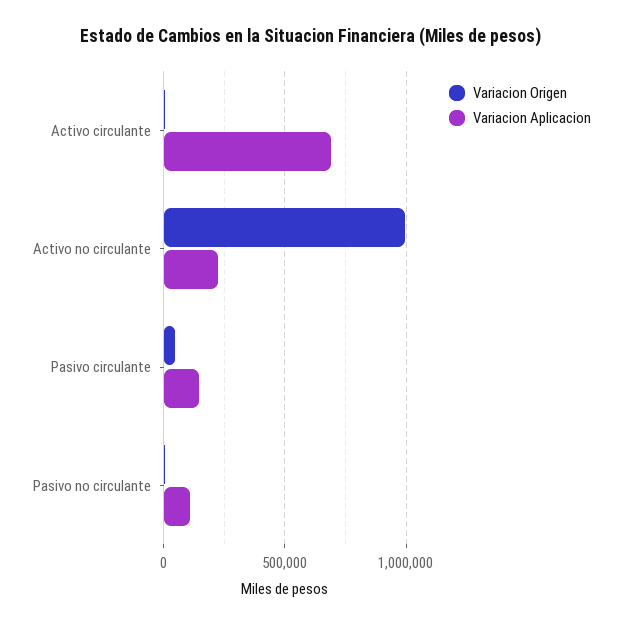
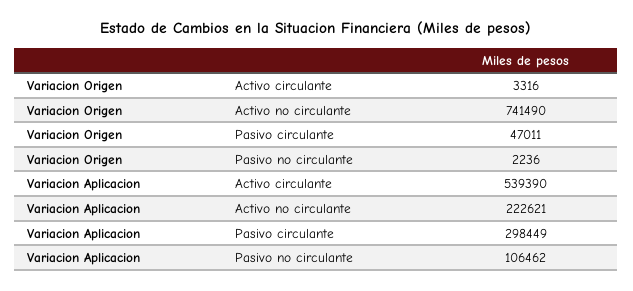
Variacion Aplicacion, Activo circulante: 700000 -> 539390
Variacion Origen, Activo no circulante: 1000000 -> 741490
Variacion Aplicacion, Pasivo circulante: 150000 -> 298449

